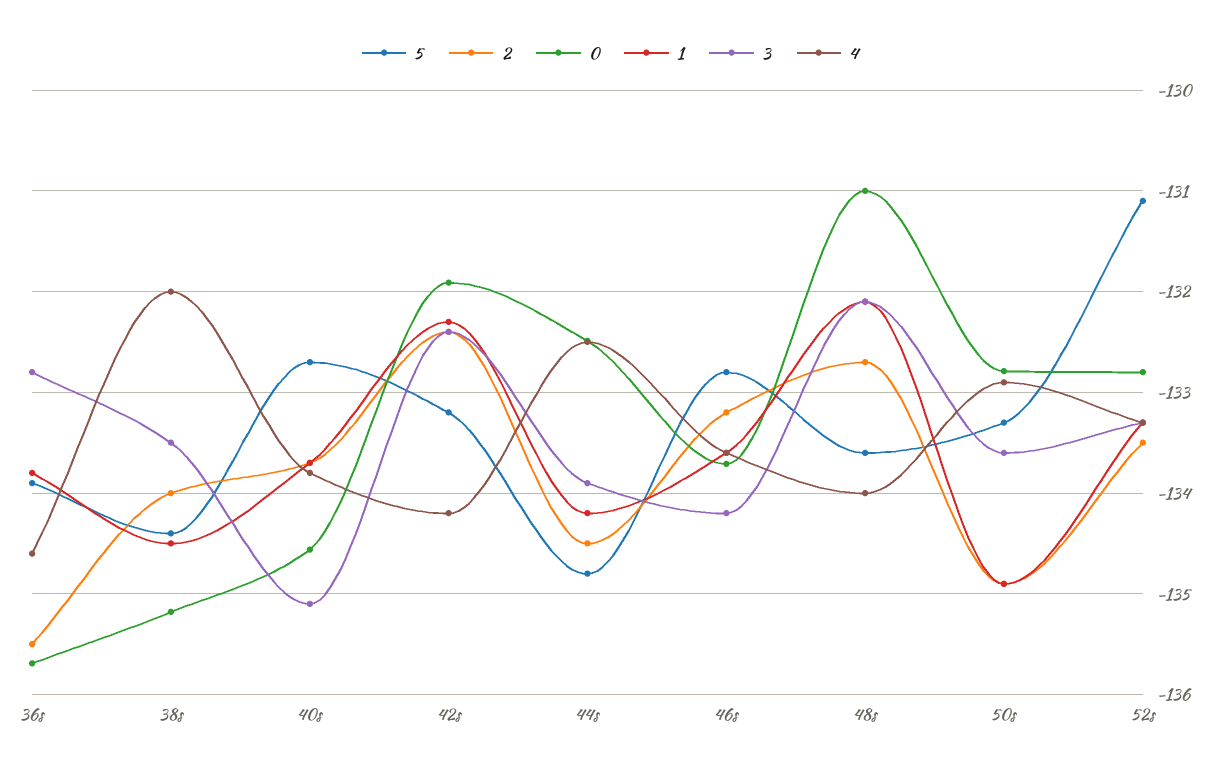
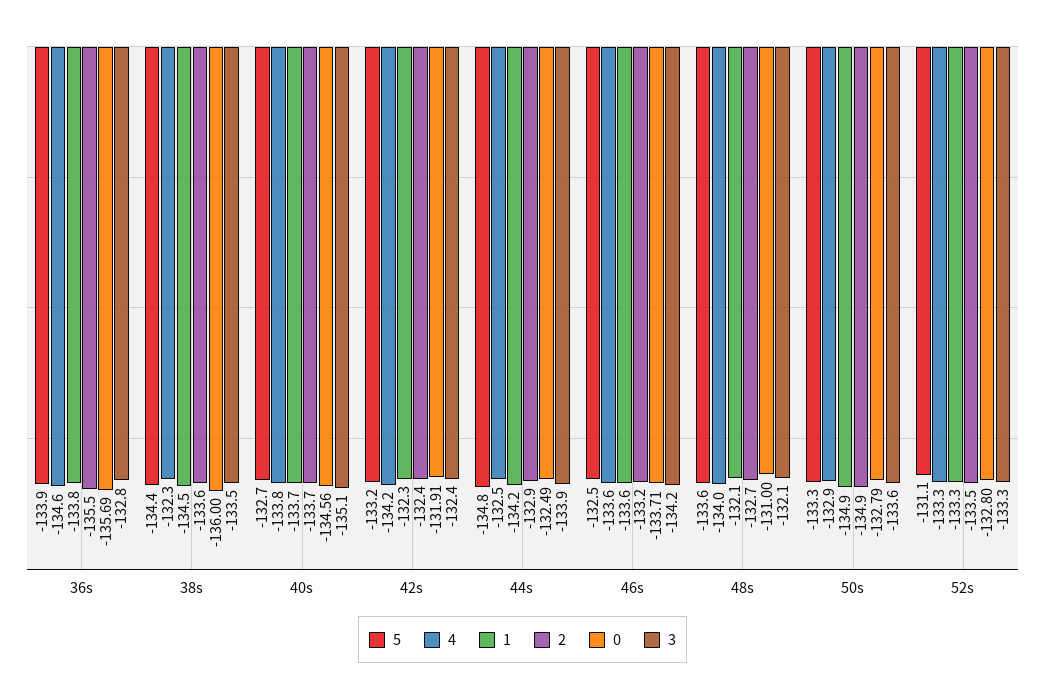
2, 38s: -134 -> -133.6
0, 38s: -135.2 -> -136
4, 38s: -132 -> -132.3
2, 44s: -134.5 -> -132.9
5, 46s: -132.8 -> -132.5

